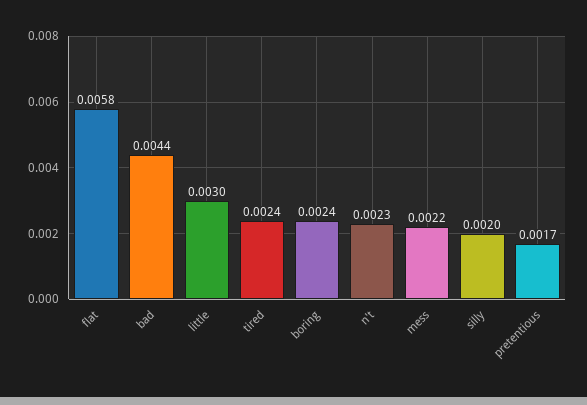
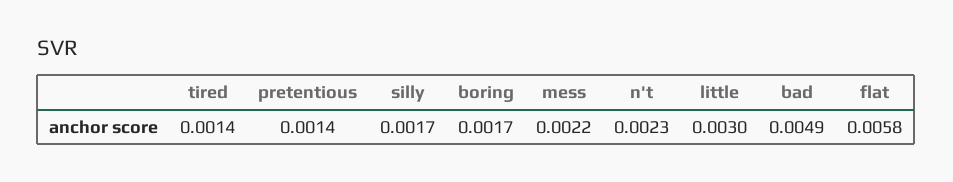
bad: 0.0044 -> 0.0049
tired: 0.0024 -> 0.0014
boring: 0.0024 -> 0.0017
silly: 0.002 -> 0.0017
pretentious: 0.0017 -> 0.0014

